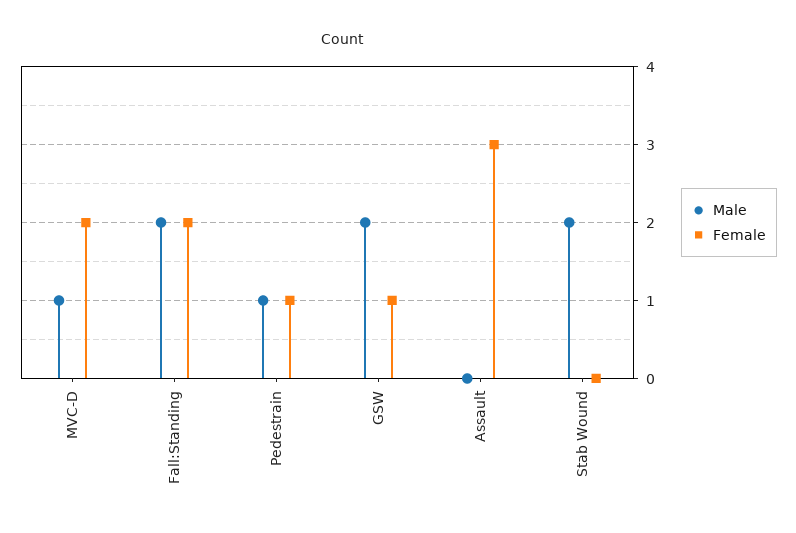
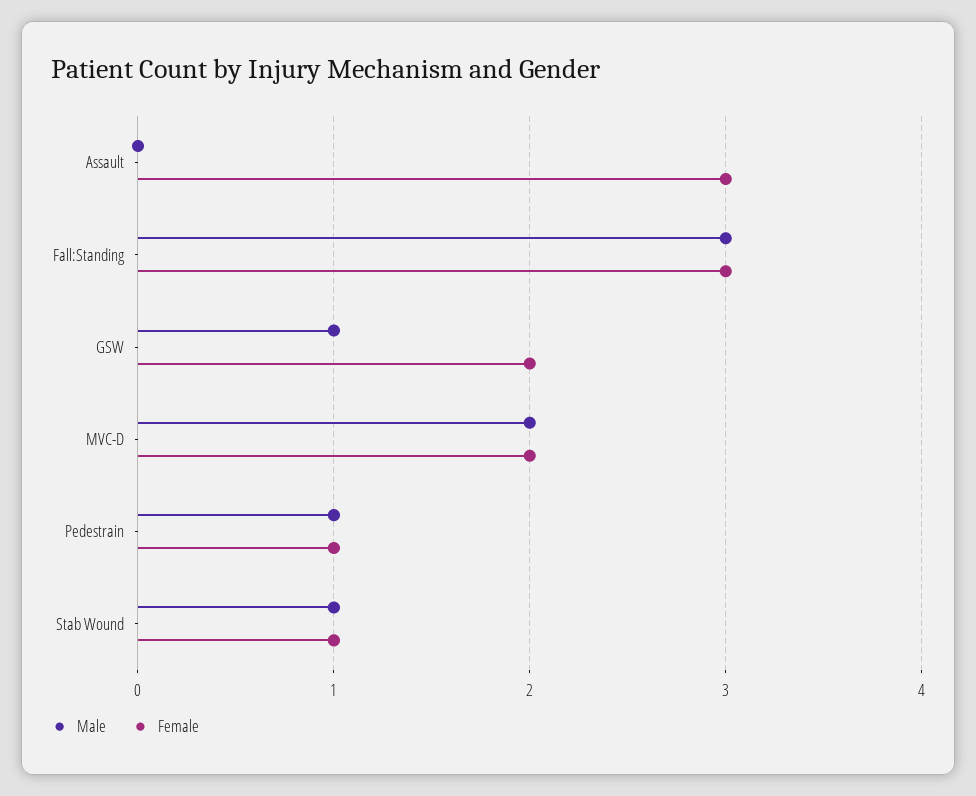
Male, MVC-D: 1 -> 2
Male, Fall:Standing: 2 -> 3
Female, Fall:Standing: 2 -> 3
Male, GSW: 2 -> 1
Female, GSW: 1 -> 2
Male, Stab Wound: 2 -> 1
Female, Stab Wound: 0 -> 1

